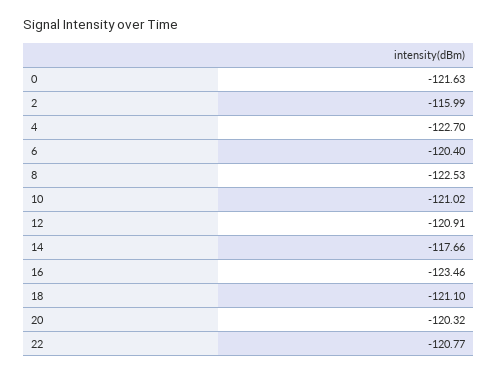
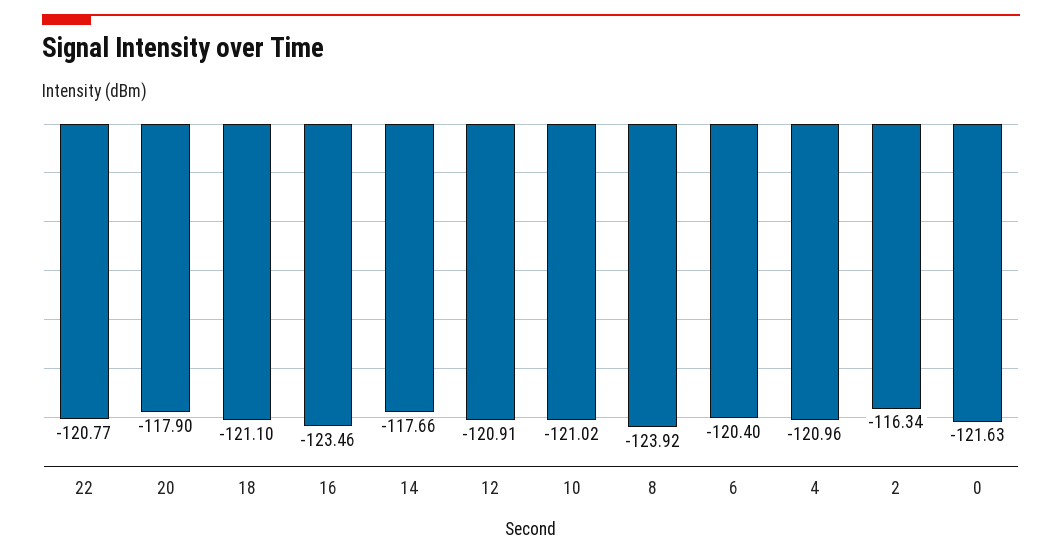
2: -115.99 -> -116.34
4: -122.7 -> -120.96
8: -122.53 -> -123.92
20: -120.32 -> -117.9

